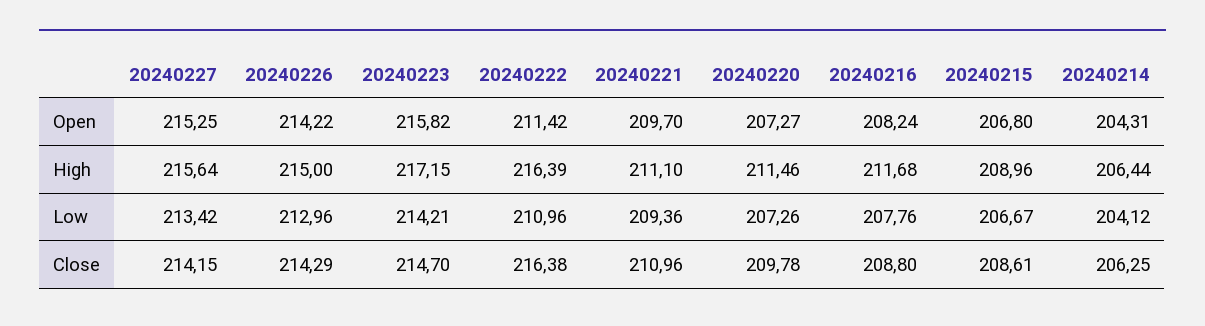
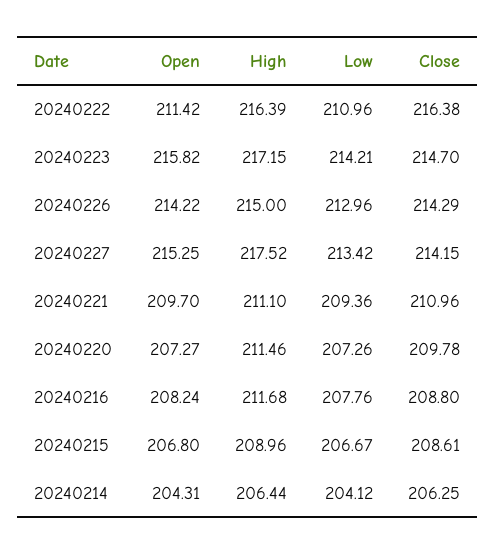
20240227, High: 215.64 -> 217.52

